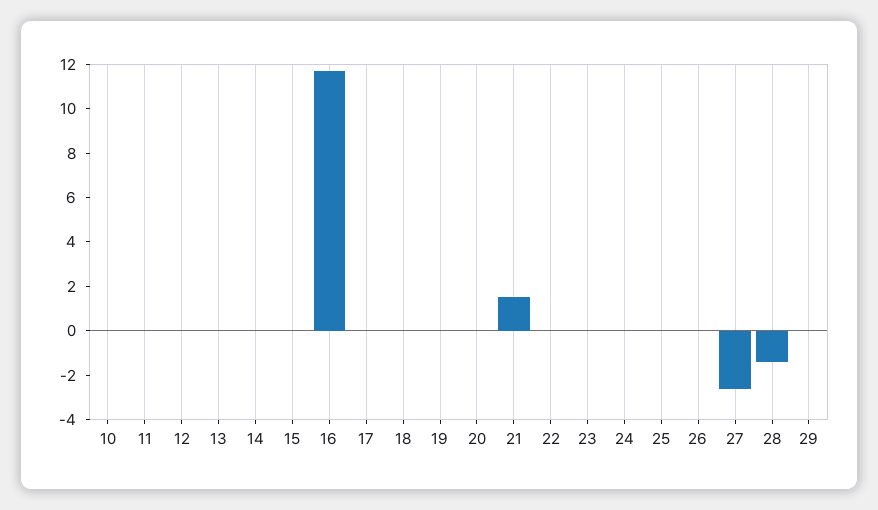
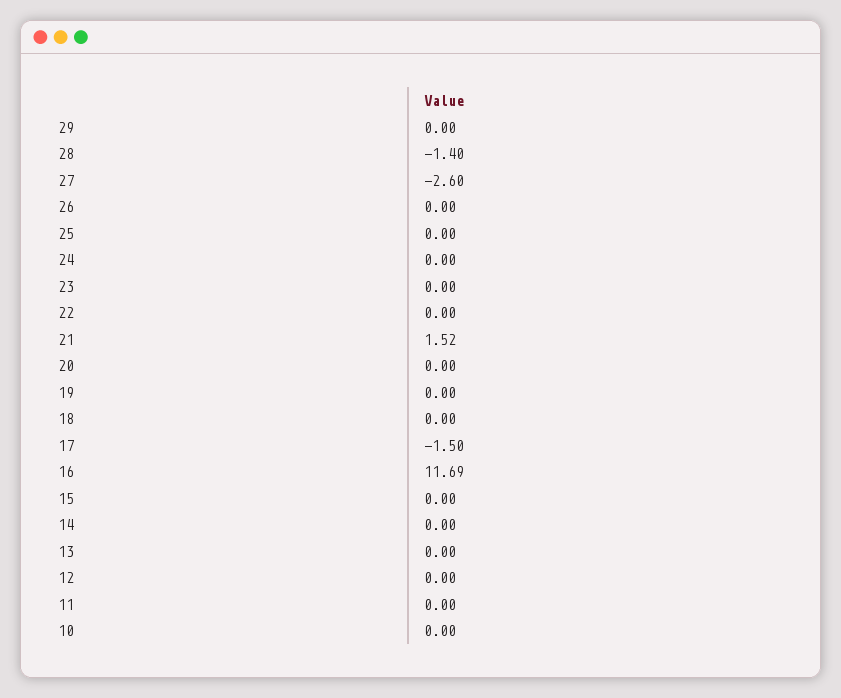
17: 0 -> -1.5

